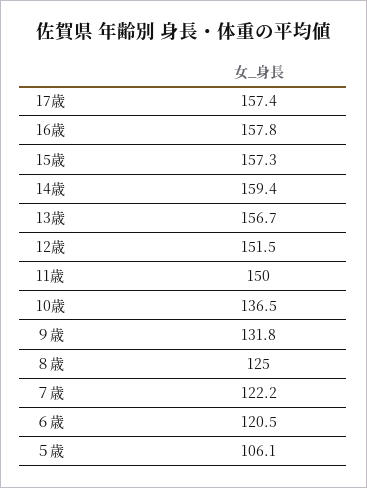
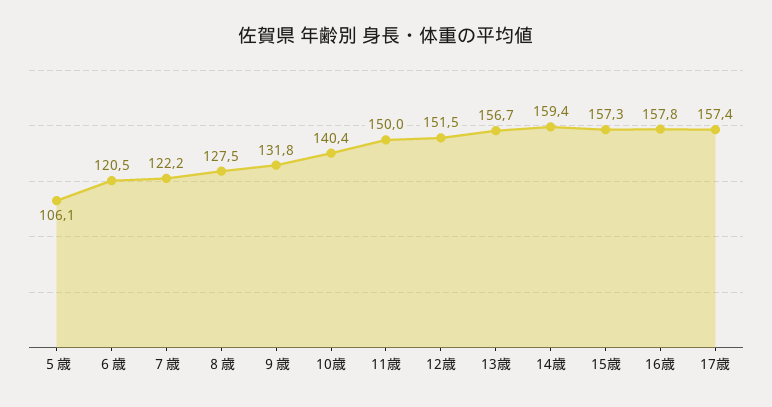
10歳: 136.5 -> 140.4
８歳: 125 -> 127.5

